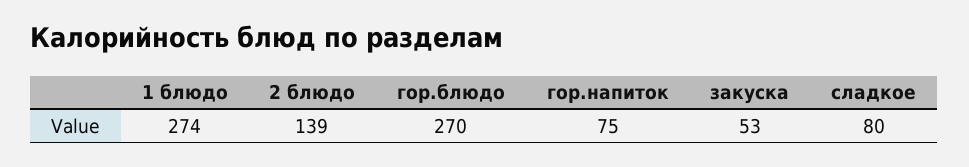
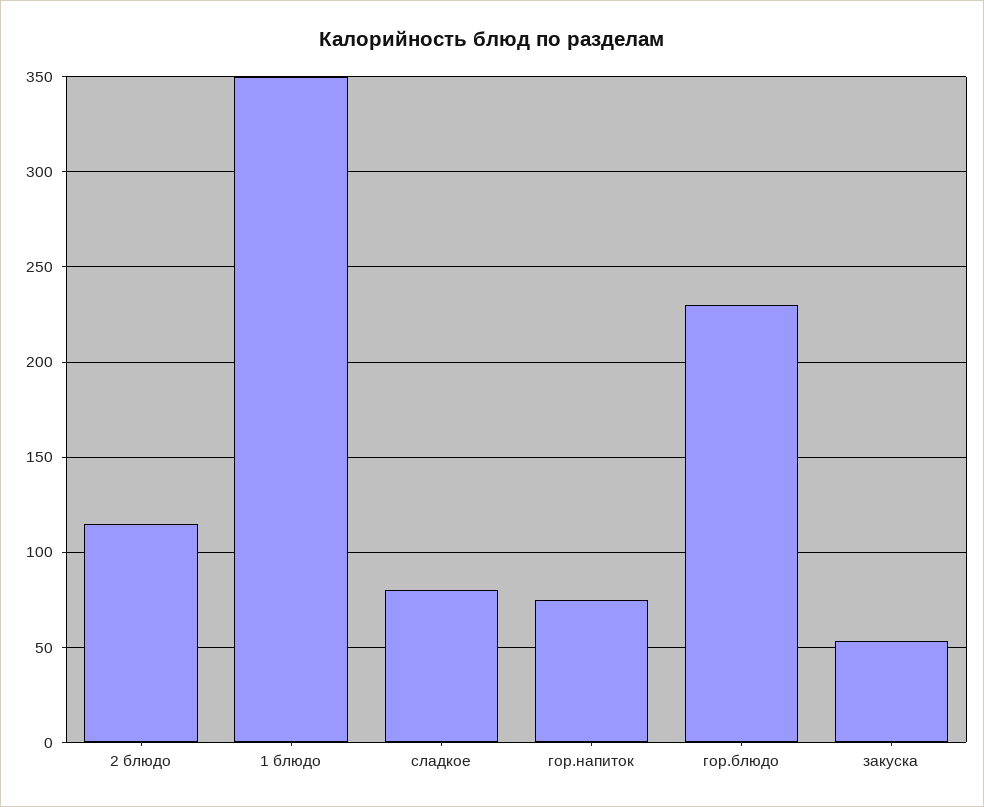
1 блюдо: 274 -> 350
2 блюдо: 139 -> 115
гор.блюдо: 270 -> 230

